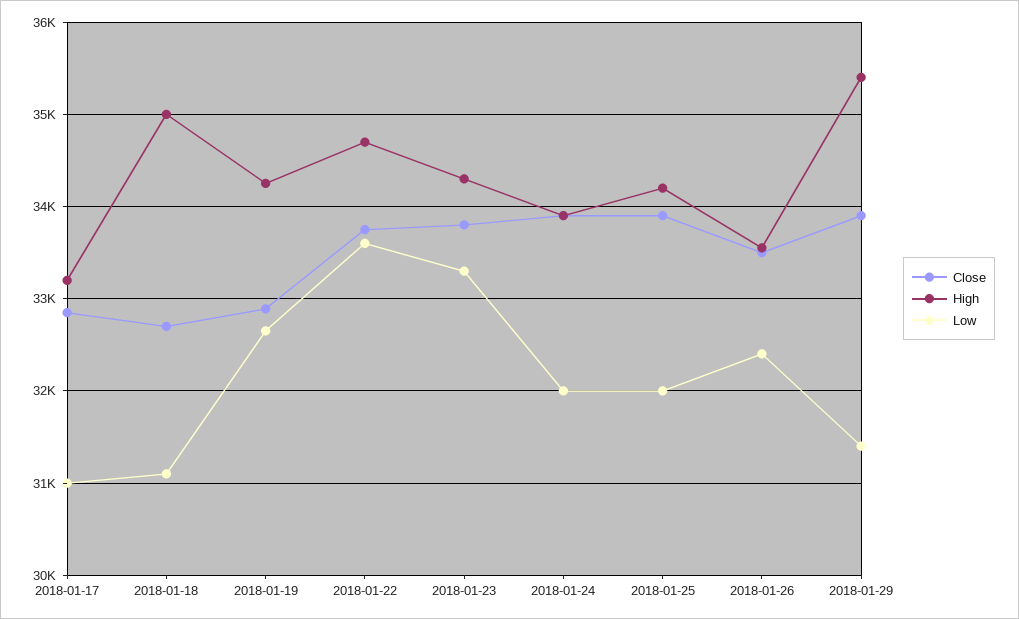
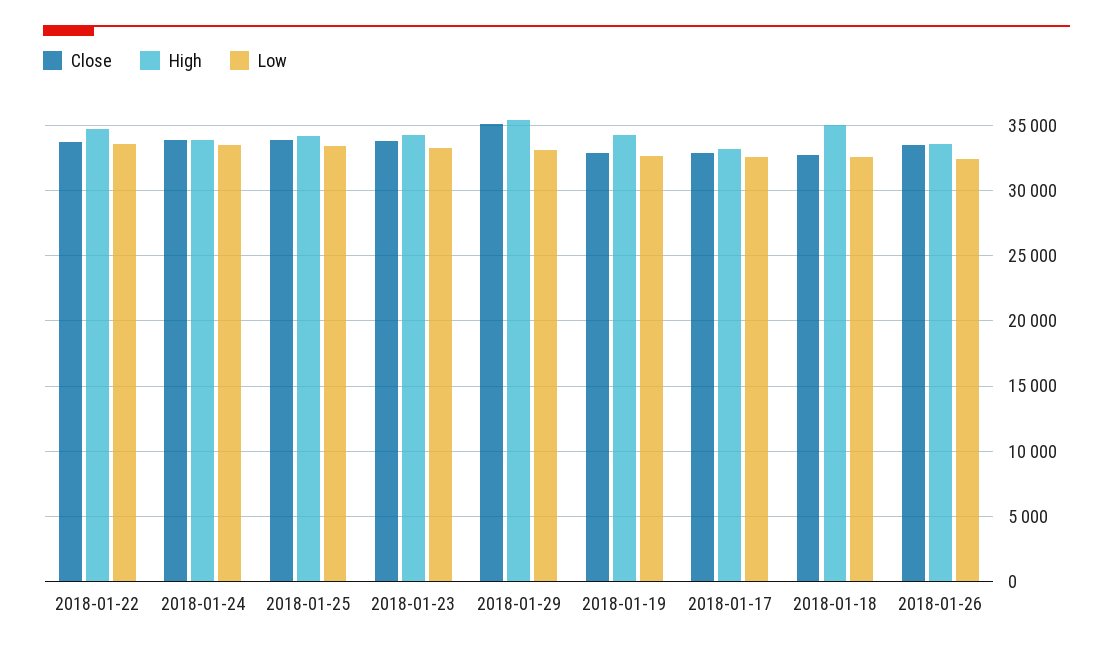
Low, 2018-01-17: 31000 -> 32500
Low, 2018-01-18: 31100 -> 32500
Low, 2018-01-24: 32000 -> 33500
Low, 2018-01-25: 32000 -> 33500
Close, 2018-01-29: 33900 -> 35000
Low, 2018-01-29: 31400 -> 33000

